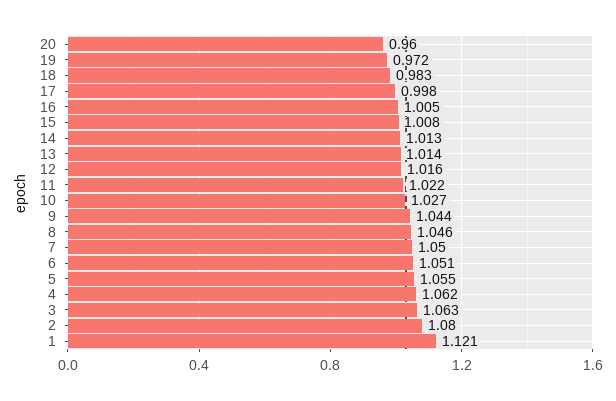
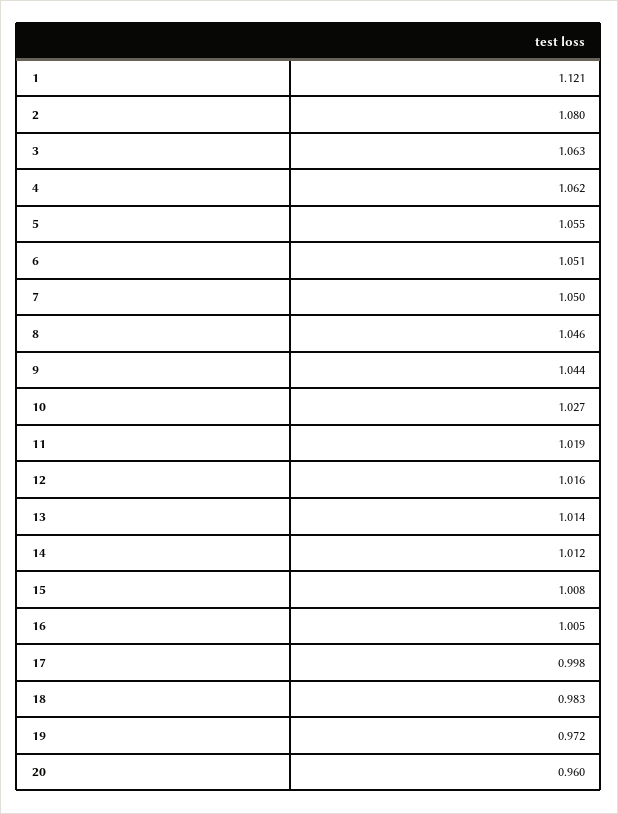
14: 1.013 -> 1.012
11: 1.022 -> 1.019

